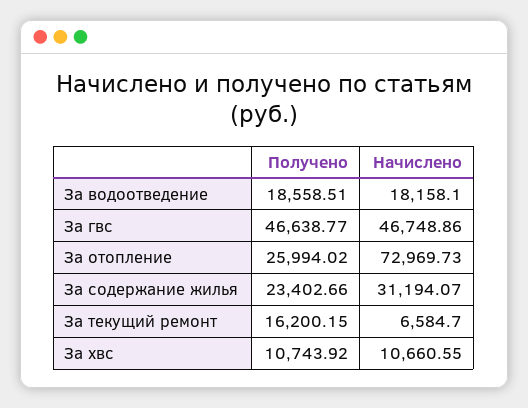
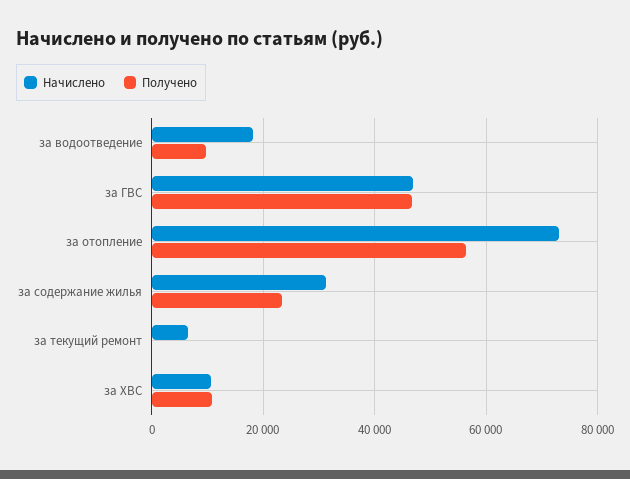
Получено, За водоотведение: 18558.51 -> 10000
Получено, За отопление: 25994.02 -> 56000
Получено, За текущий ремонт: 16200.15 -> 0

